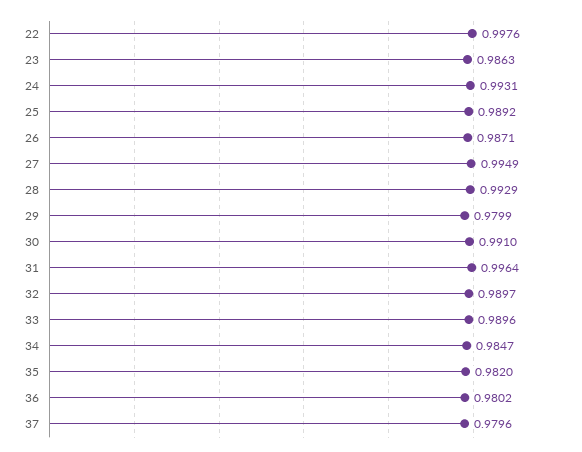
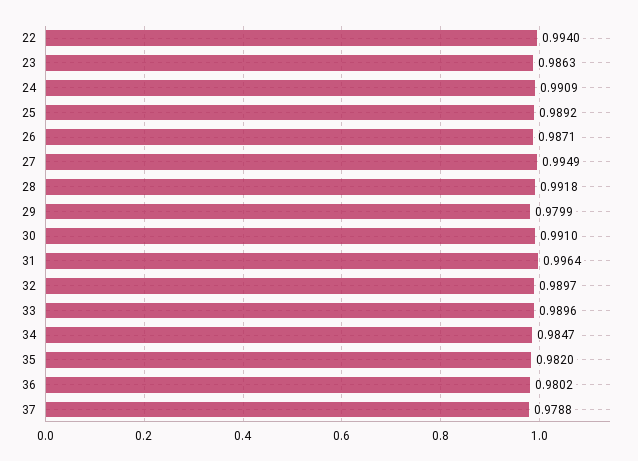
22: 0.9976 -> 0.994
24: 0.9931 -> 0.9909
28: 0.9929 -> 0.9918
37: 0.9796 -> 0.9788

